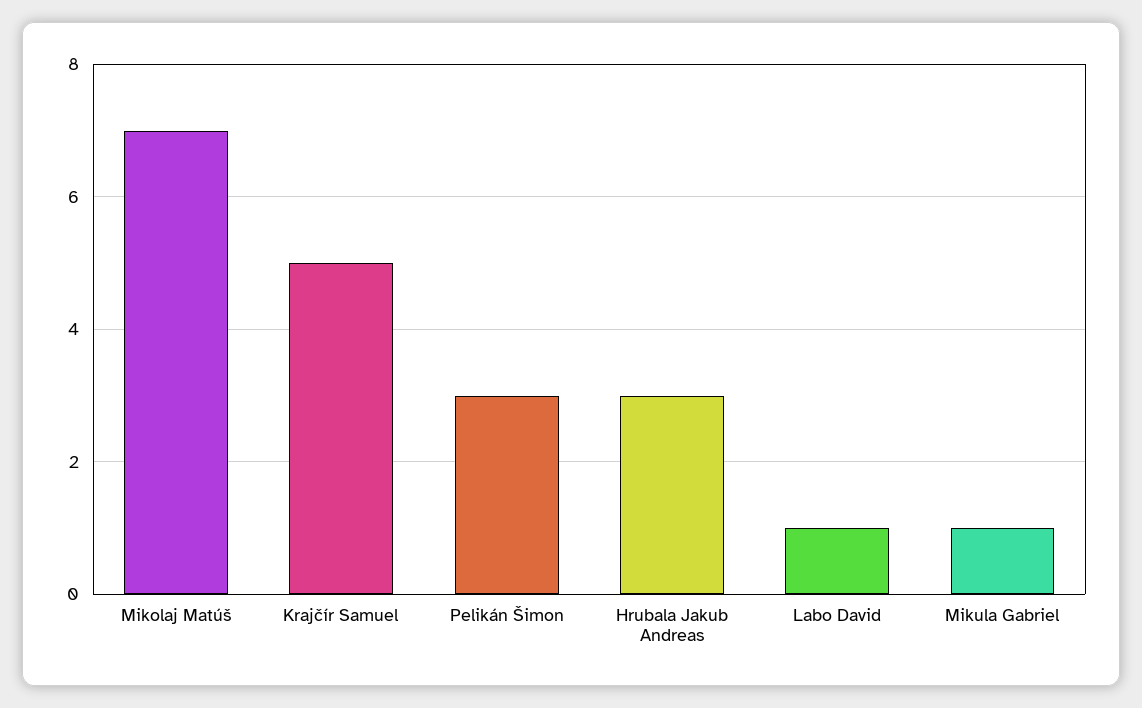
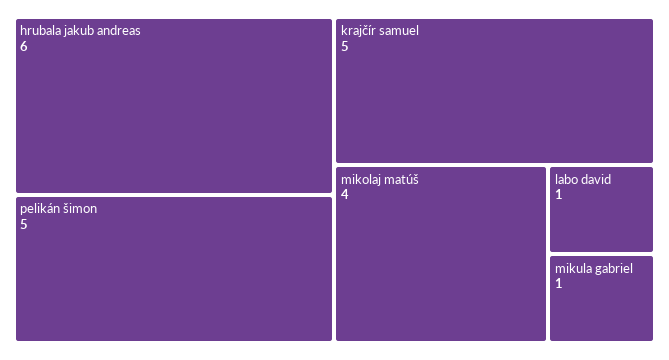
Mikolaj Matúš: 7 -> 4
Pelikán Šimon: 3 -> 5
Hrubala Jakub Andreas: 3 -> 6

